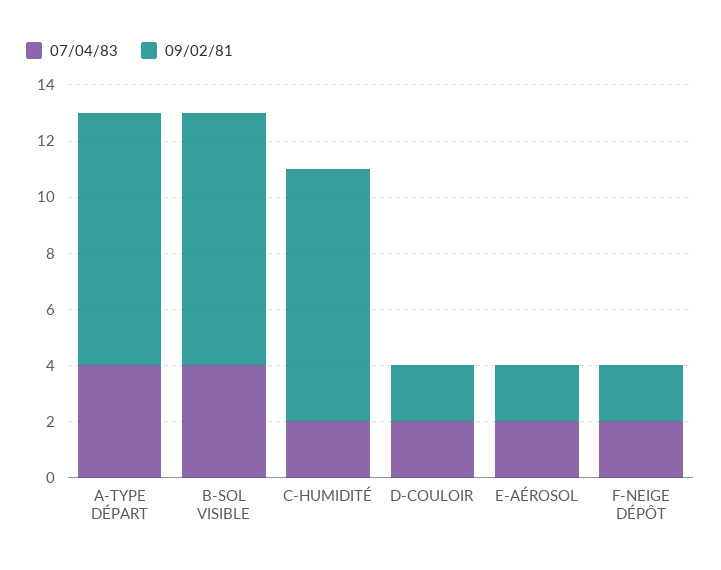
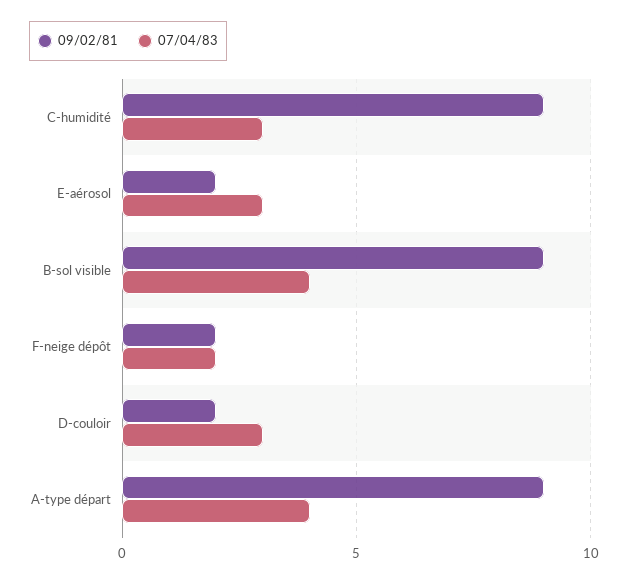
07/04/83, C-HUMIDITÉ: 2 -> 3
07/04/83, D-COULOIR: 2 -> 3
07/04/83, E-AÉROSOL: 2 -> 3

